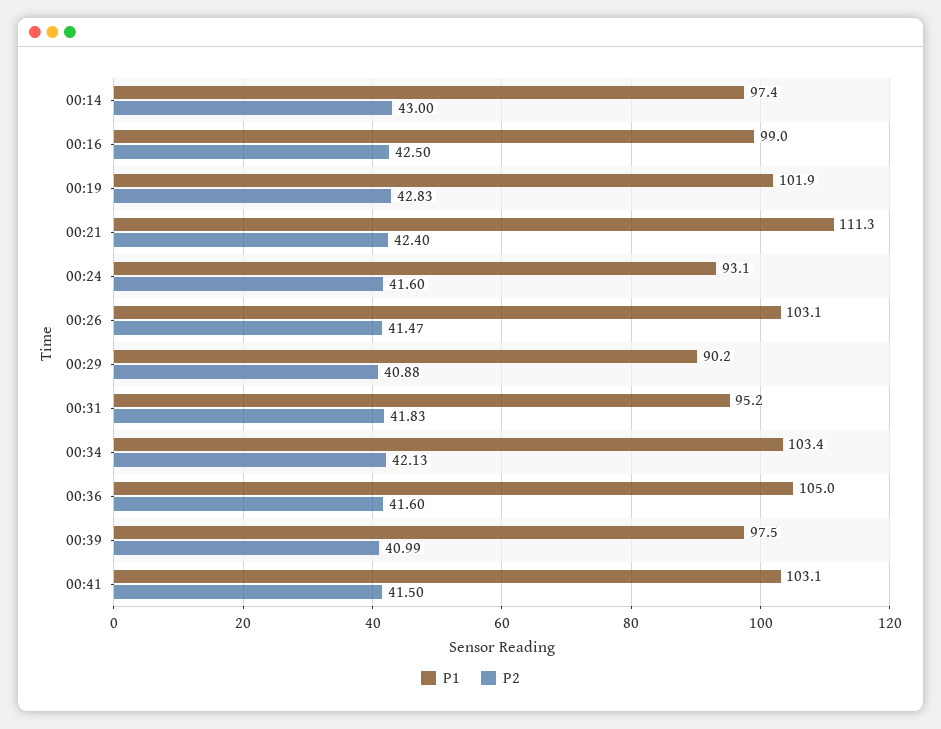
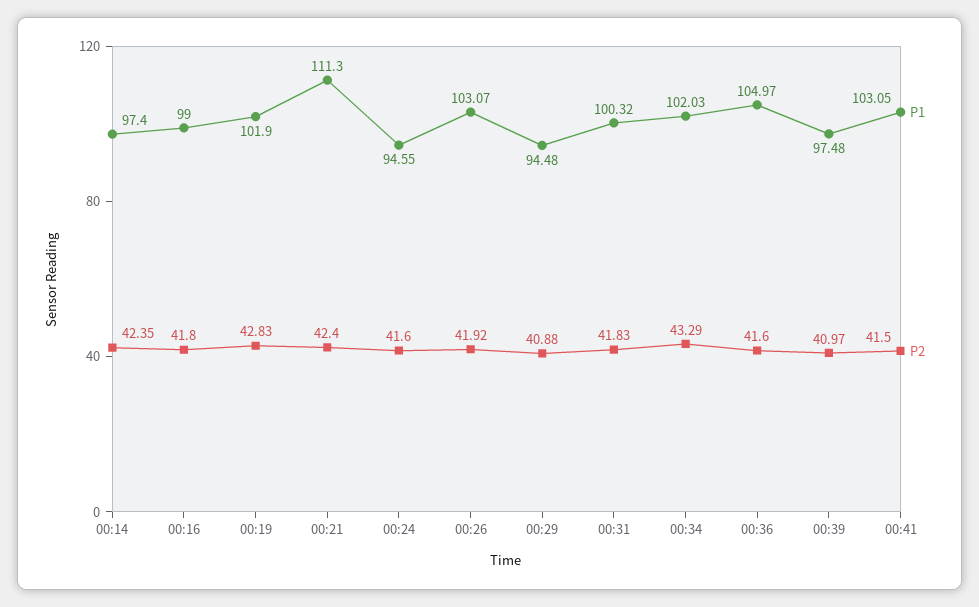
P2, 00:14: 43 -> 42.35
P2, 00:16: 42.5 -> 41.8
P1, 00:24: 93.1 -> 94.55
P2, 00:26: 41.47 -> 41.92
P1, 00:29: 90.2 -> 94.48
P1, 00:31: 95.2 -> 100.32
P1, 00:34: 103.4 -> 102.03
P2, 00:34: 42.13 -> 43.29
P2, 00:39: 40.99 -> 40.97

